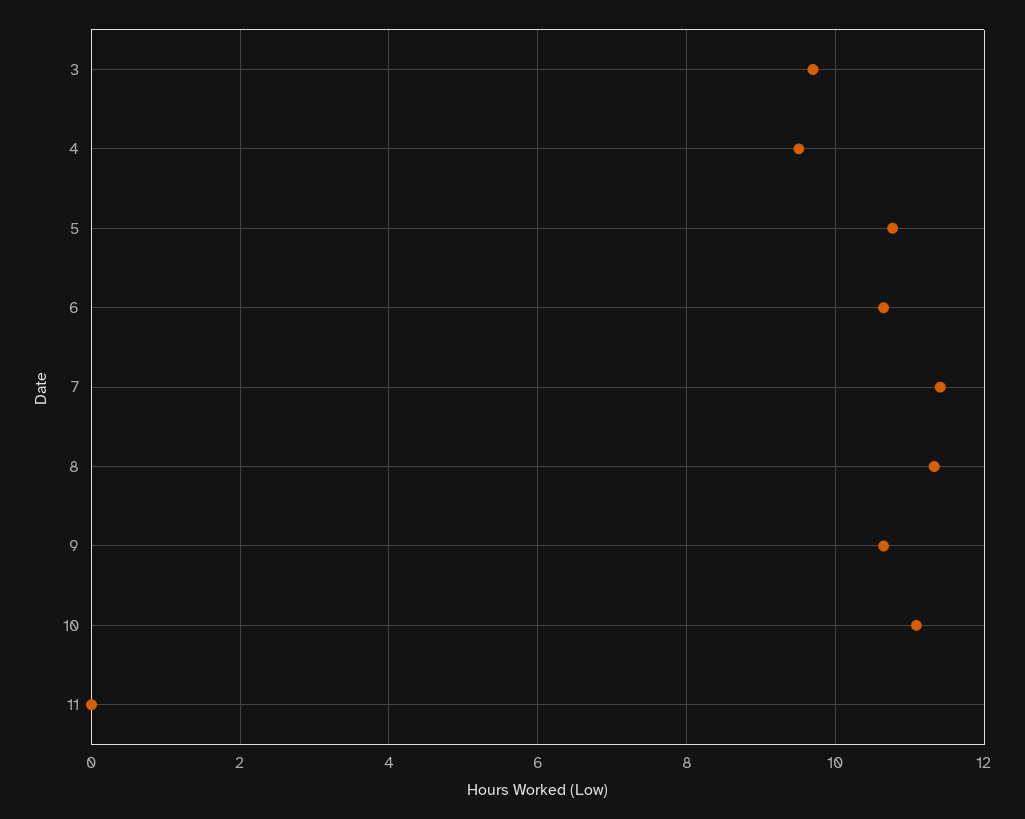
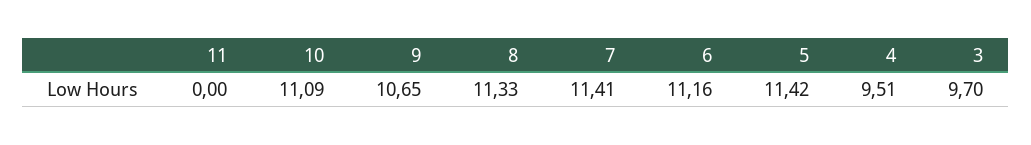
5: 10.8 -> 11.42
6: 10.6 -> 11.16

